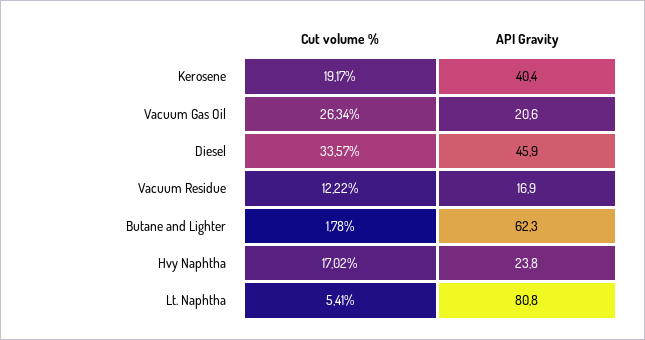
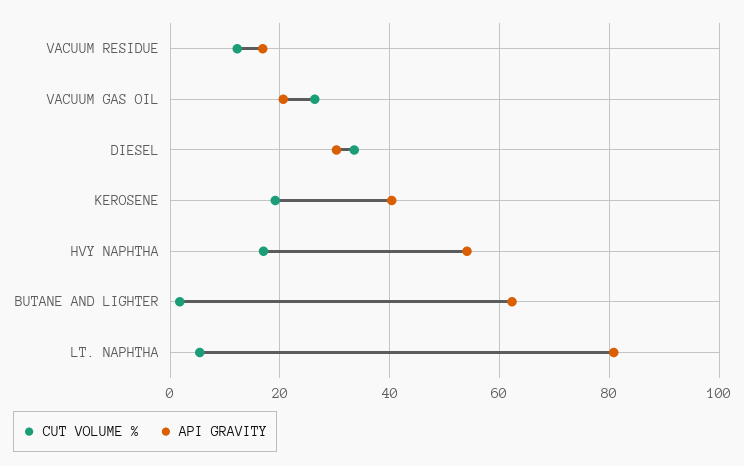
API Gravity, Diesel: 45.9 -> 30
API Gravity, Hvy Naphtha: 23.8 -> 54

